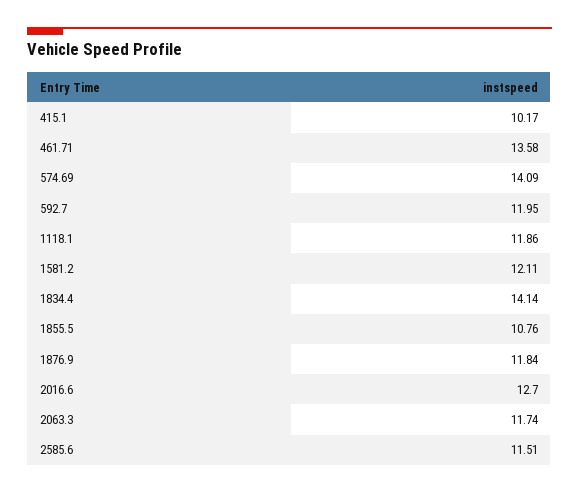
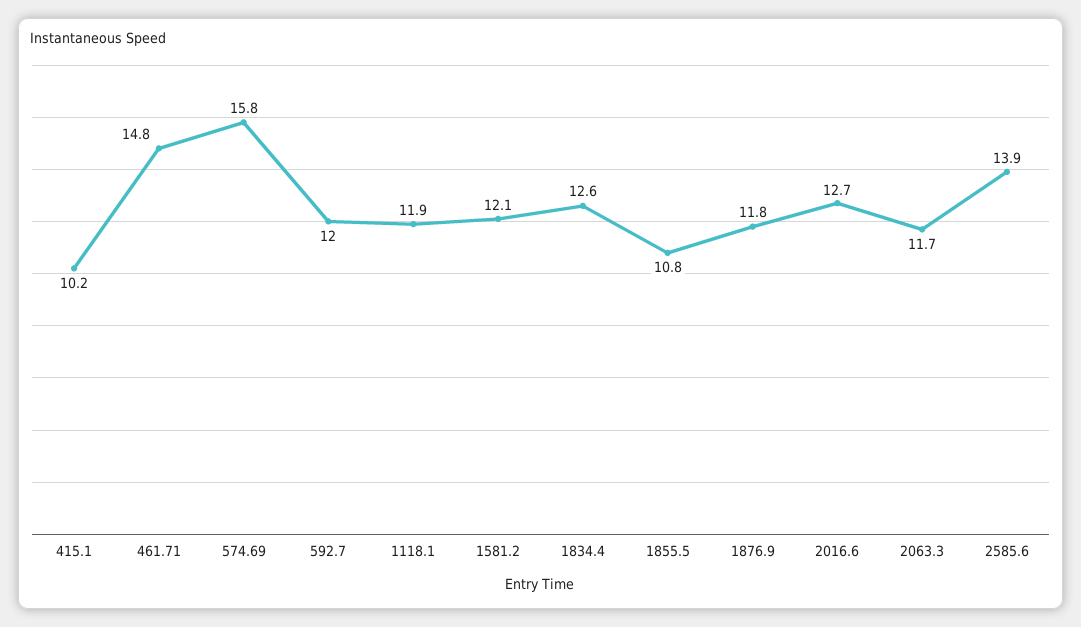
461.71: 13.58 -> 14.8
574.69: 14.09 -> 15.8
1834.4: 14.14 -> 12.6
2585.6: 11.51 -> 13.9

